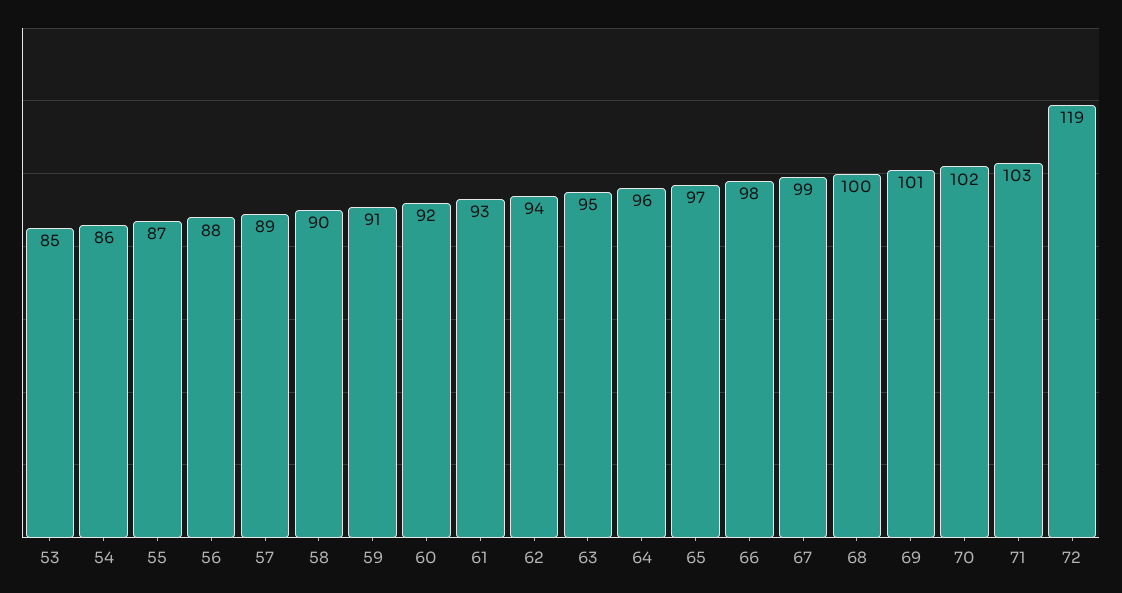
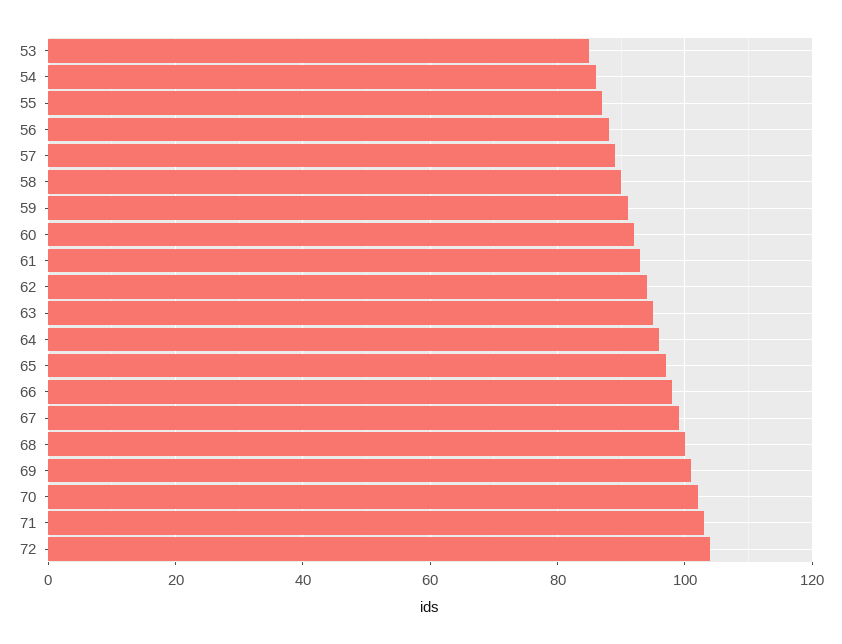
72: 119 -> 105

